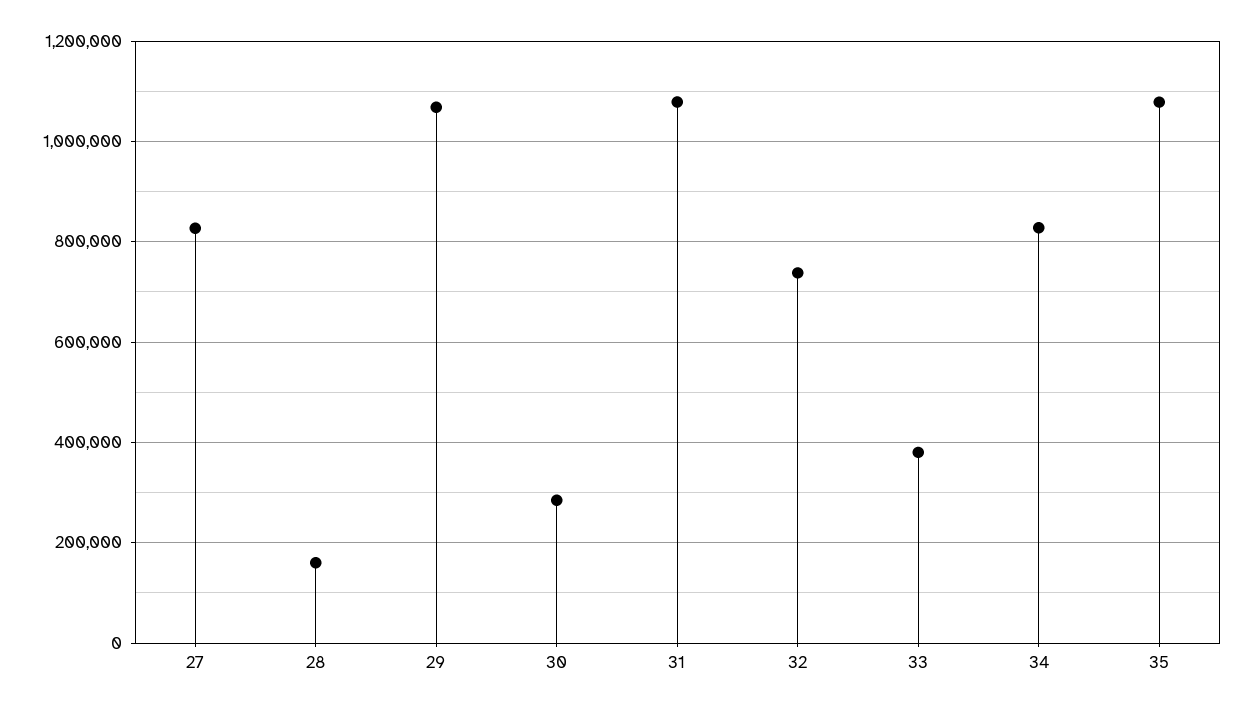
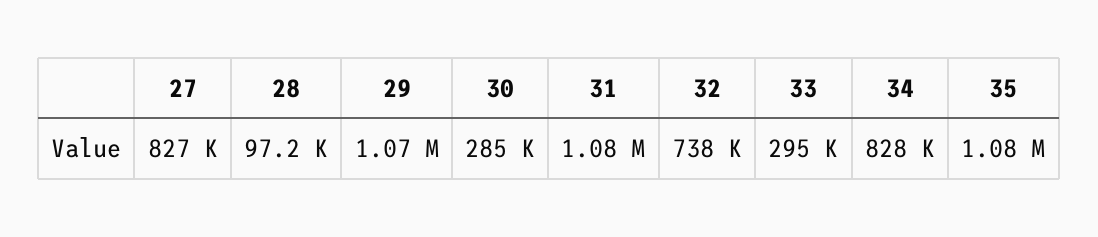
28: 160000 -> 97200
33: 380000 -> 295000

